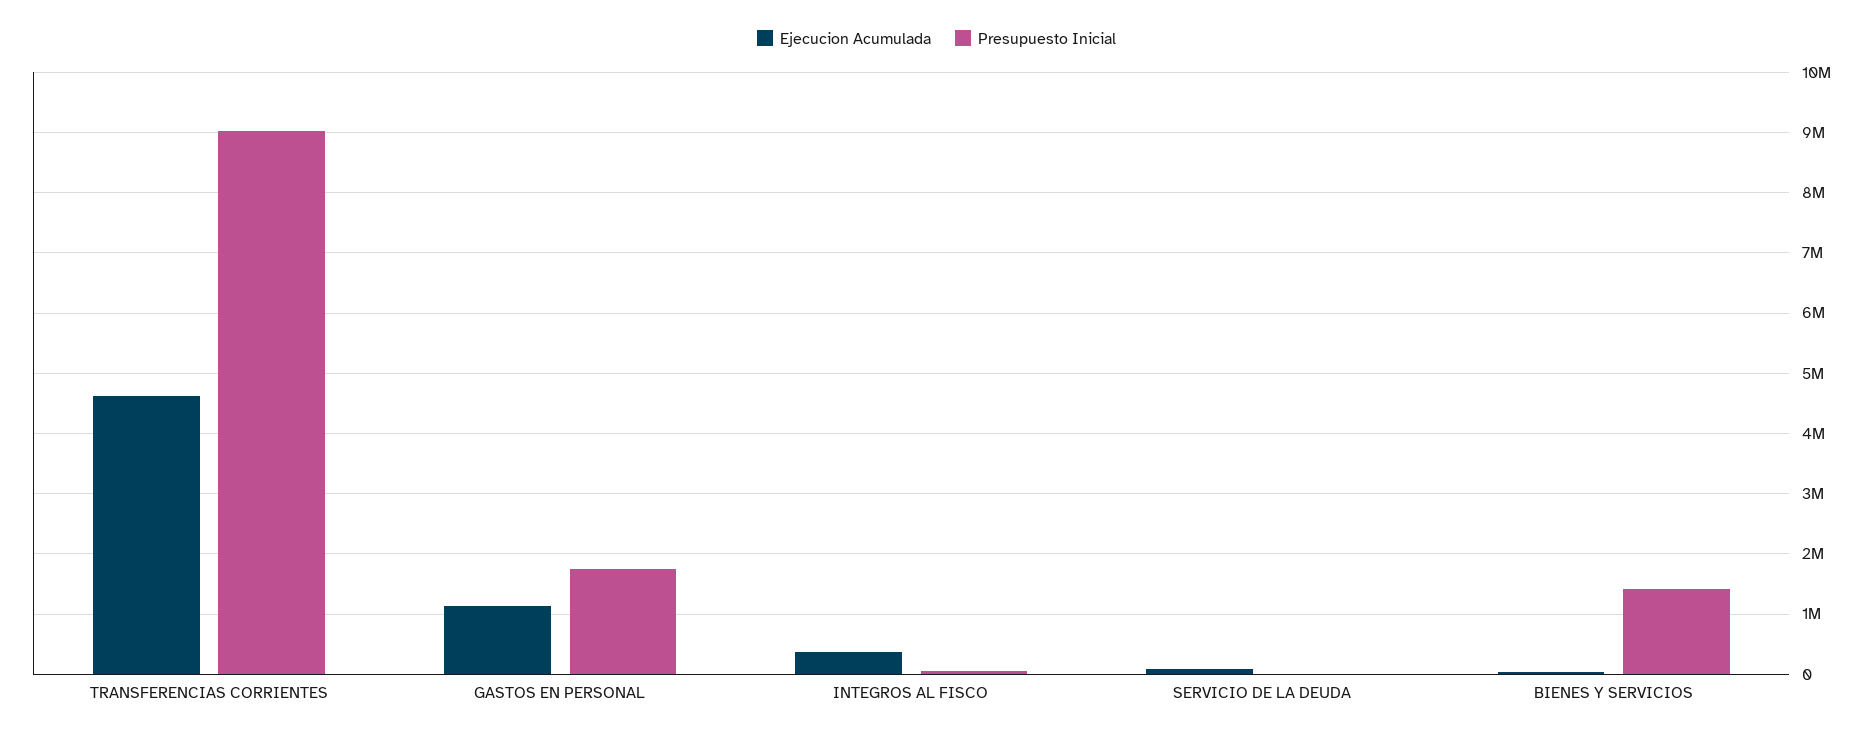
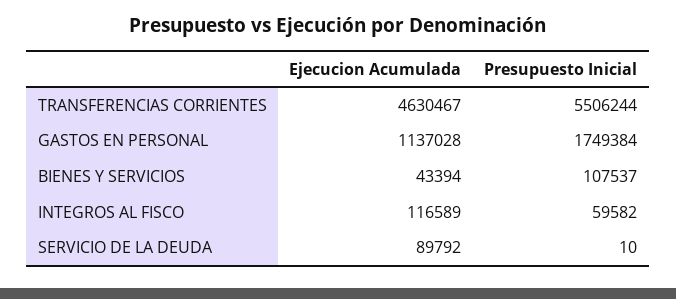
Presupuesto Inicial, TRANSFERENCIAS CORRIENTES: 9000000 -> 5506244
Ejecucion Acumulada, INTEGROS AL FISCO: 400000 -> 116589
Presupuesto Inicial, BIENES Y SERVICIOS: 1400000 -> 107537

